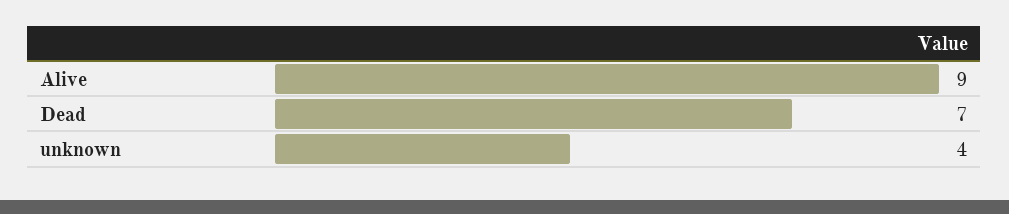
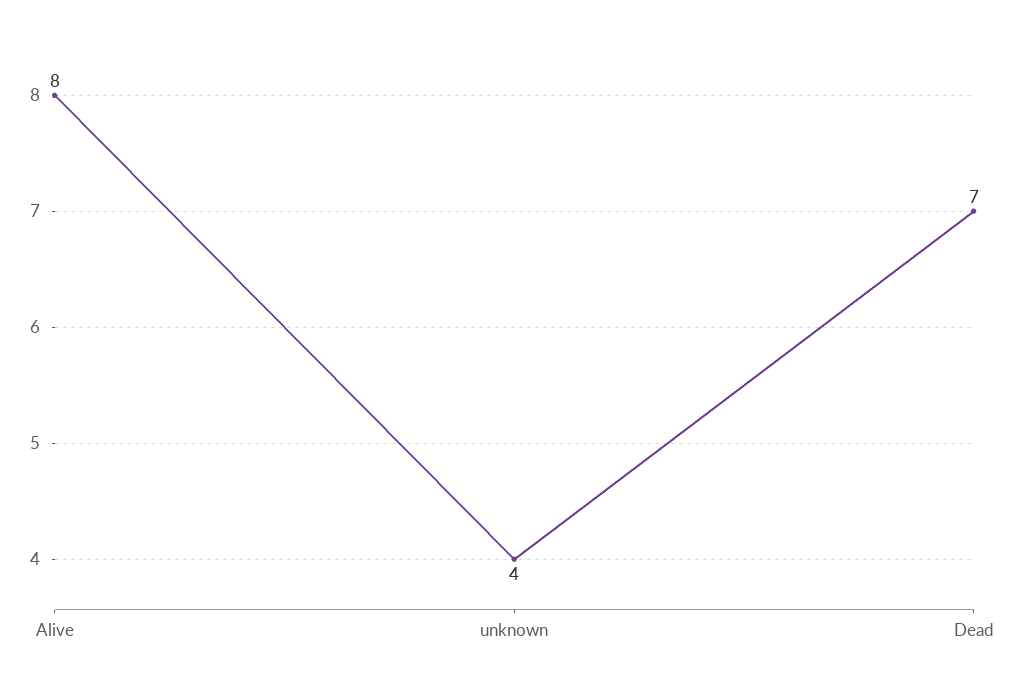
Alive: 9 -> 8

